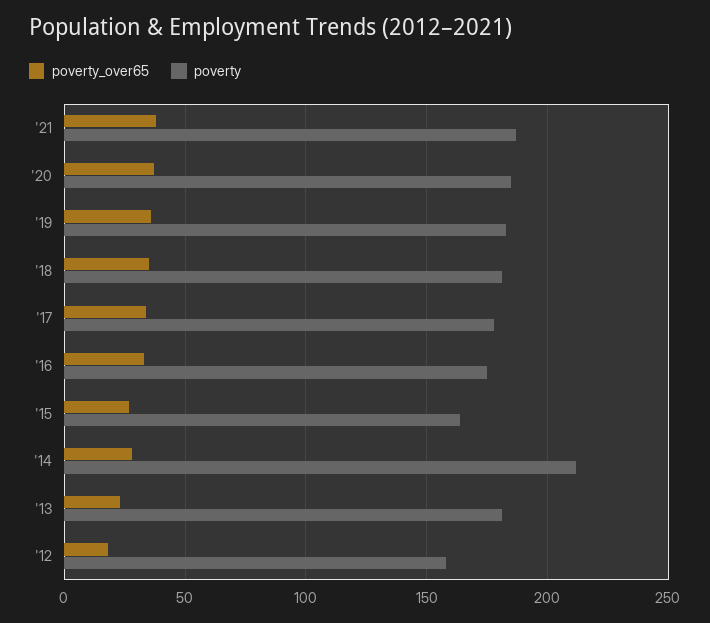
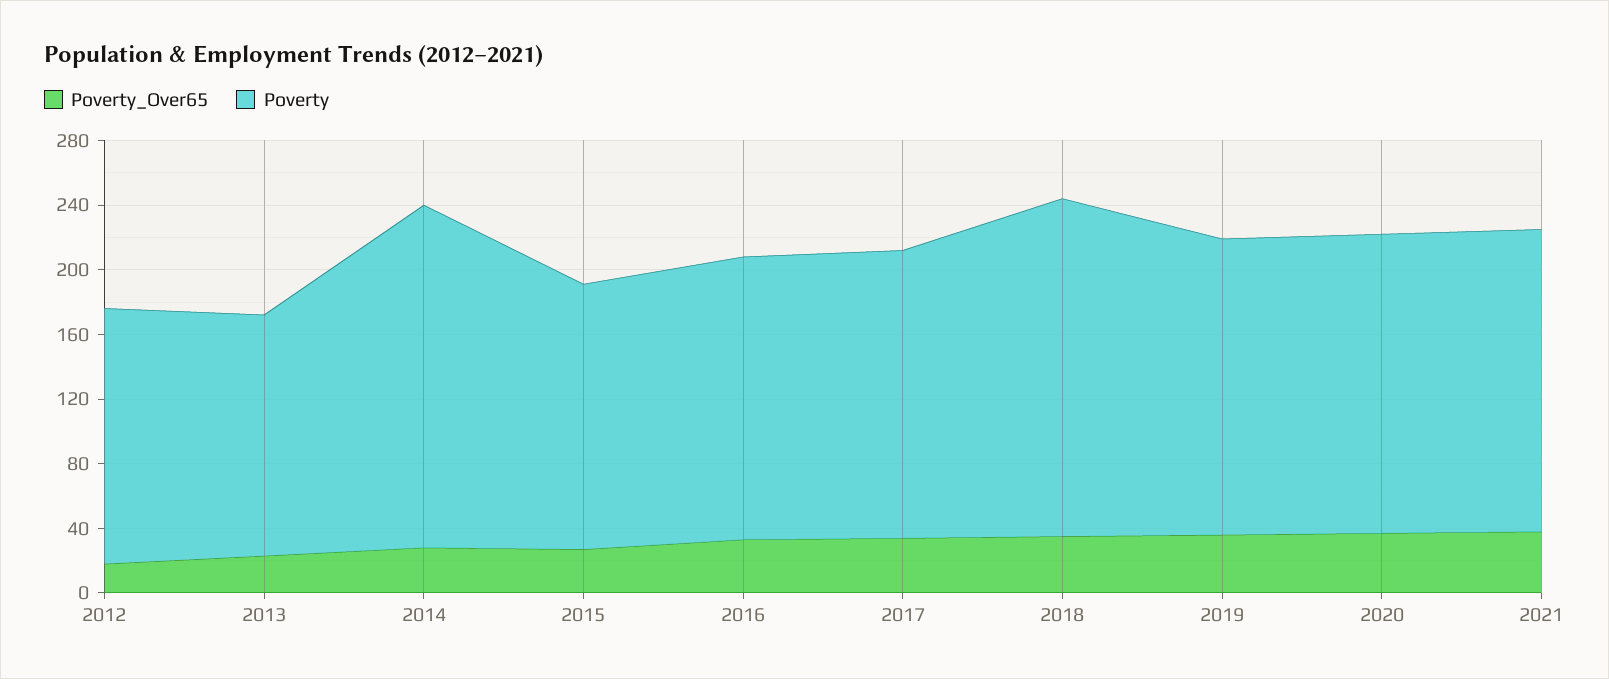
poverty, '18: 180 -> 210
poverty, '13: 180 -> 150

